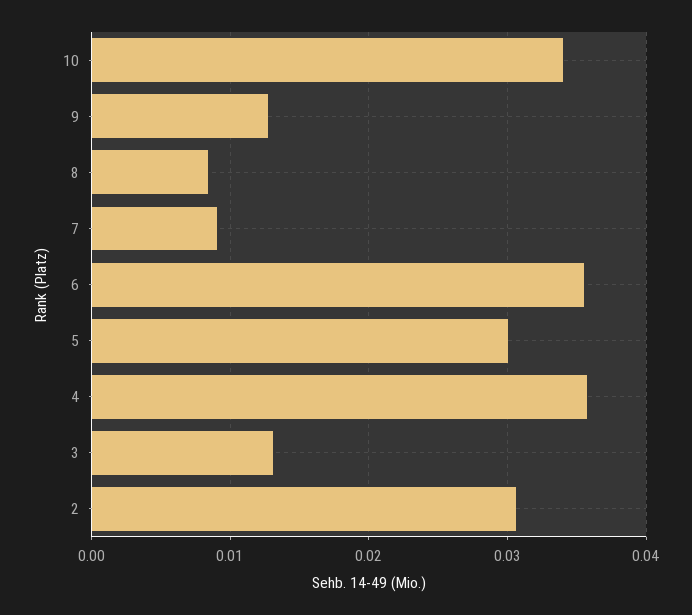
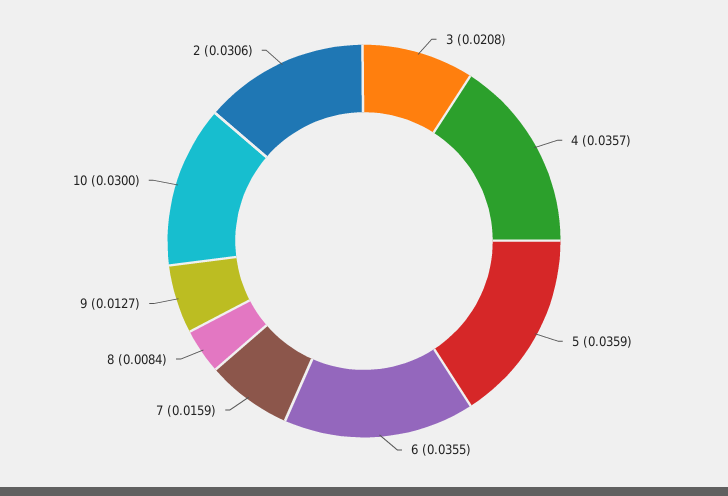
10: 0.034 -> 0.03
7: 0.009 -> 0.0159
5: 0.03 -> 0.0359
3: 0.013 -> 0.0208

